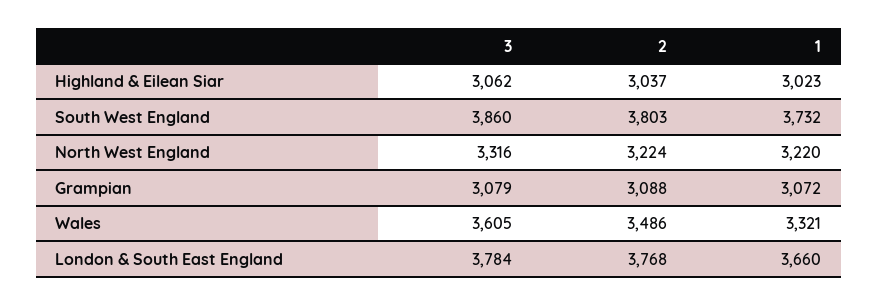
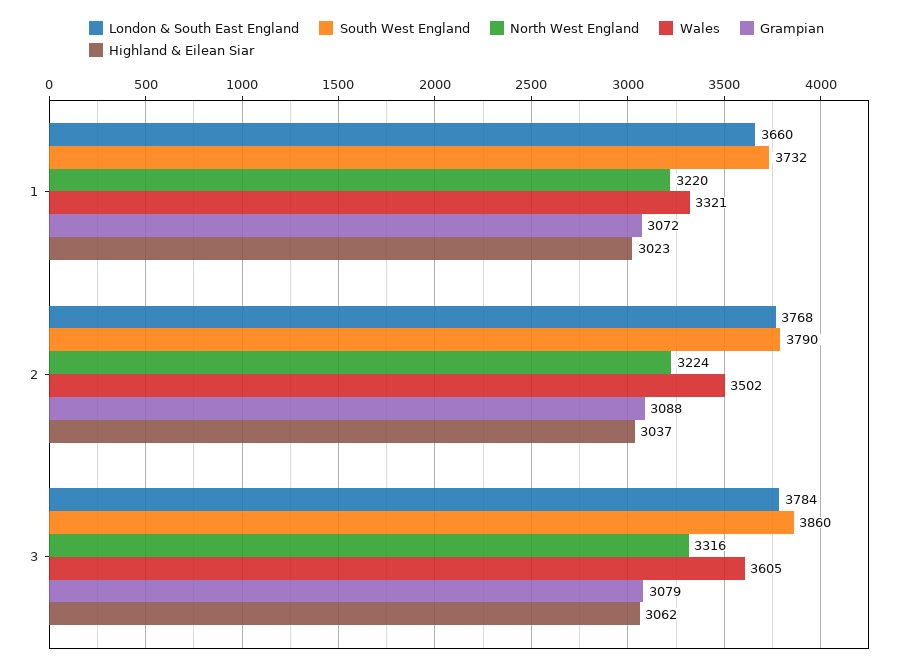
South West England, 2: 3803 -> 3790
Wales, 2: 3486 -> 3502

